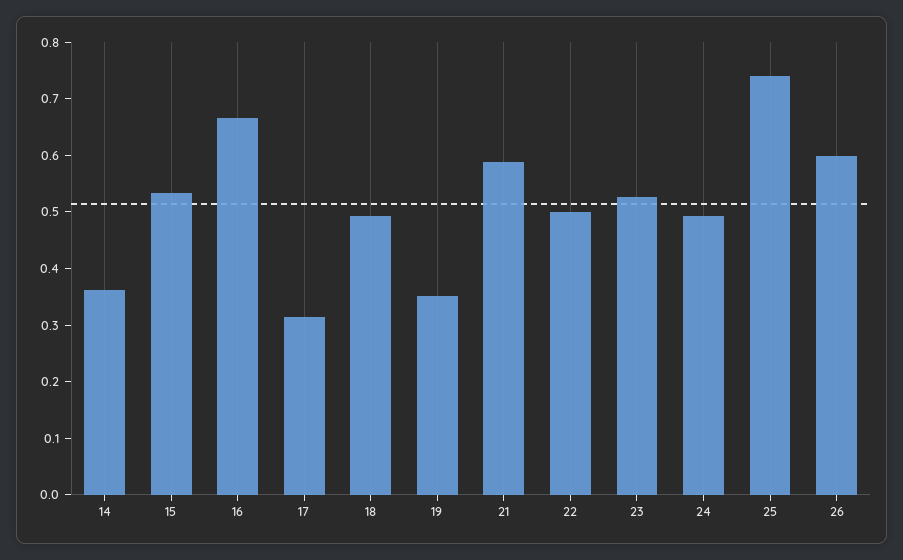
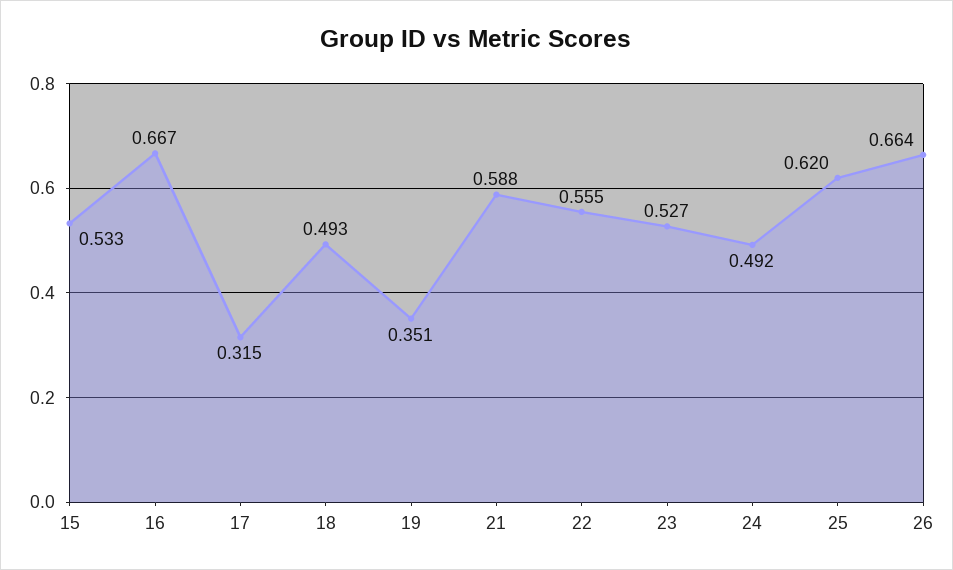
14: 0.36 -> none
22: 0.5 -> 0.555
25: 0.74 -> 0.62
26: 0.6 -> 0.664

